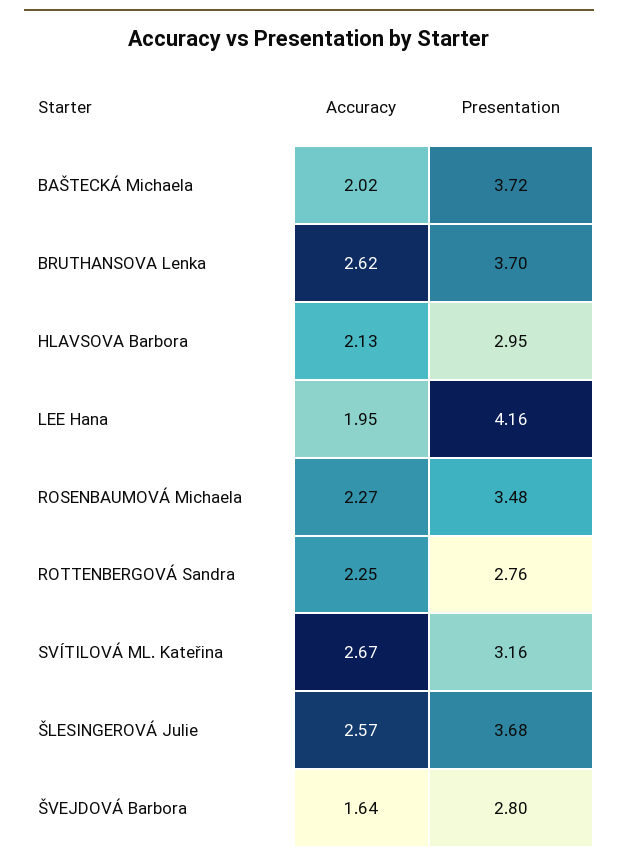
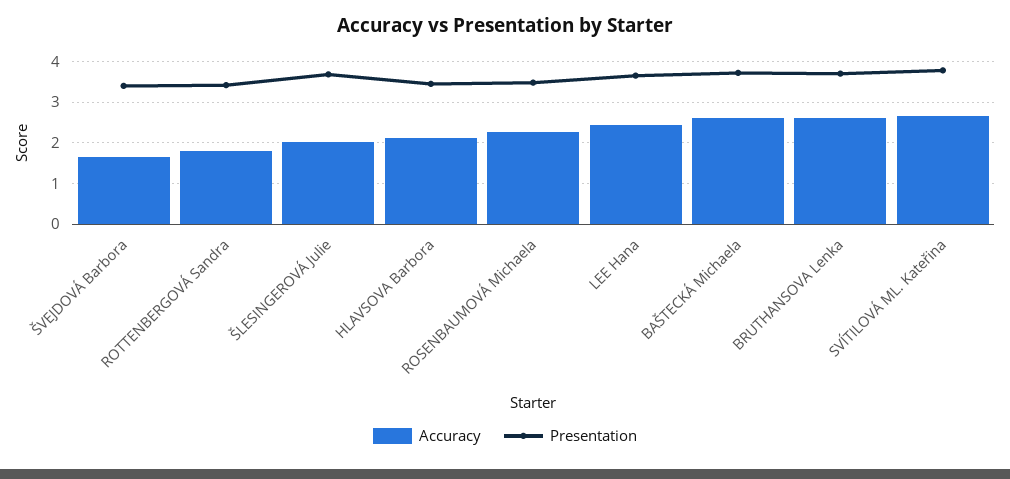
Accuracy, BAŠTECKÁ Michaela: 2.02 -> 2.6
Presentation, HLAVSOVA Barbora: 2.95 -> 3.4
Accuracy, LEE Hana: 1.95 -> 2.4
Presentation, LEE Hana: 4.16 -> 3.6
Accuracy, ROTTENBERGOVÁ Sandra: 2.25 -> 1.8
Presentation, ROTTENBERGOVÁ Sandra: 2.76 -> 3.4
Presentation, SVÍTILOVÁ ML. Kateřina: 3.16 -> 3.8
Accuracy, ŠLESINGEROVÁ Julie: 2.57 -> 2
Presentation, ŠVEJDOVÁ Barbora: 2.8 -> 3.4

